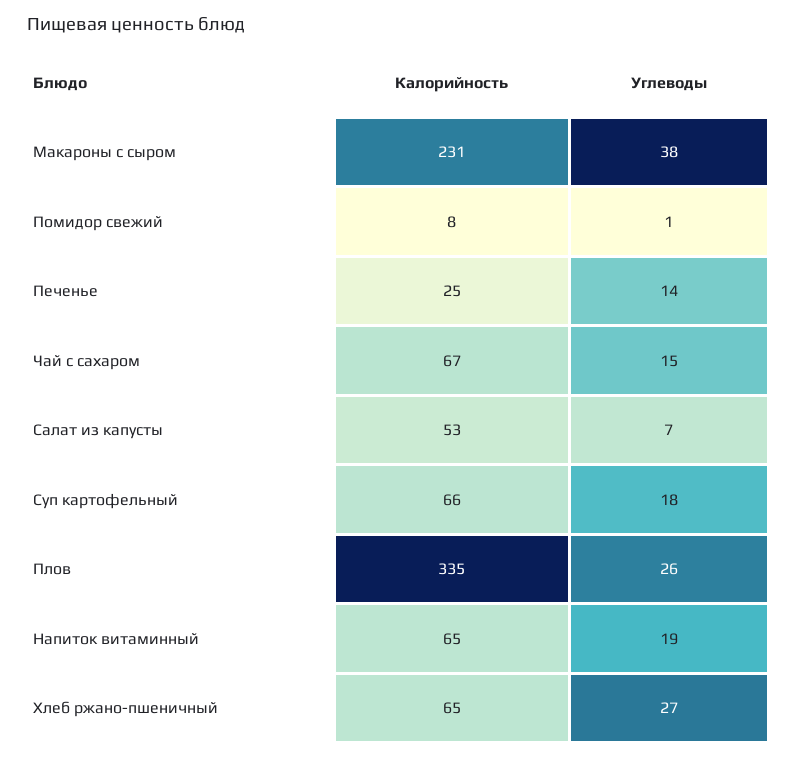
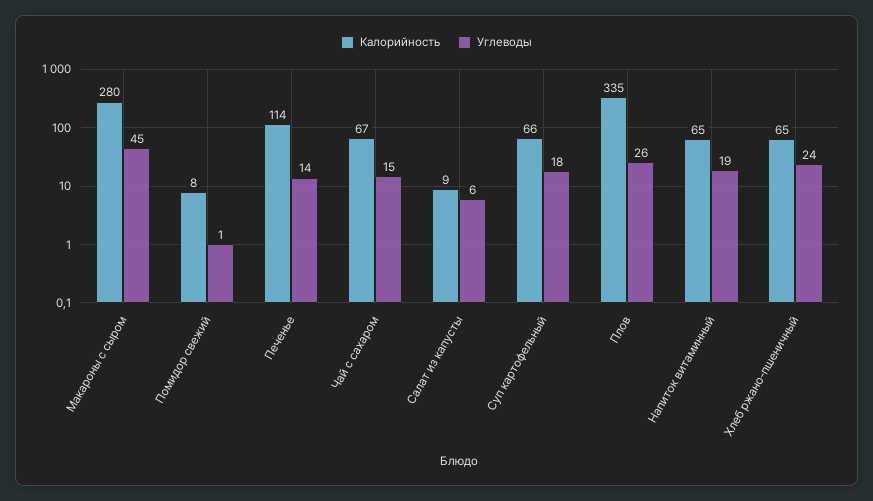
Калорийность, Макароны с сыром: 231 -> 280
Углеводы, Макароны с сыром: 38 -> 45
Калорийность, Печенье: 25 -> 114
Калорийность, Салат из капусты: 53 -> 9
Углеводы, Салат из капусты: 7 -> 6
Углеводы, Хлеб ржано-пшеничный: 27 -> 24

